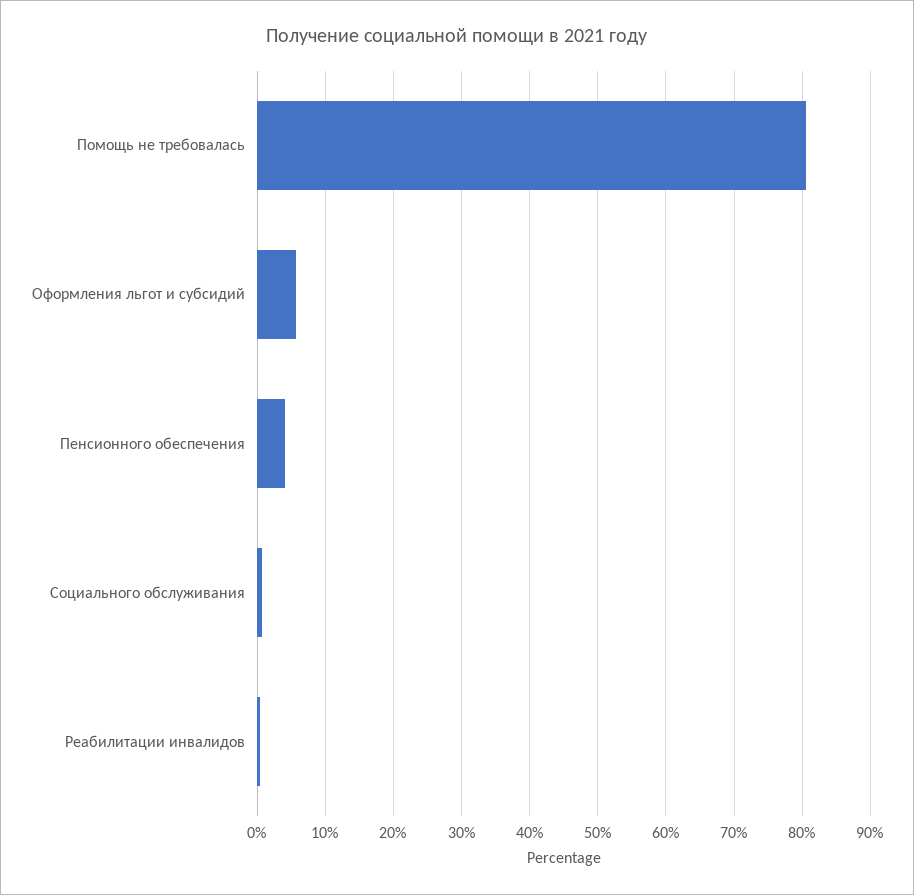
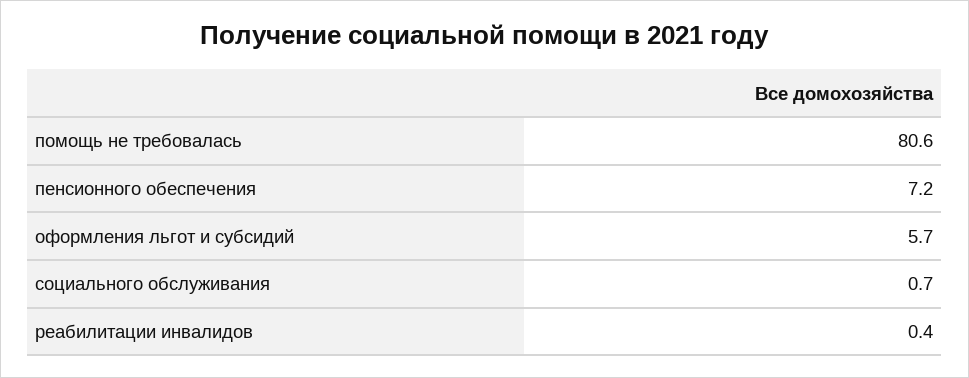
Пенсионного обеспечения: 4 -> 7.2

